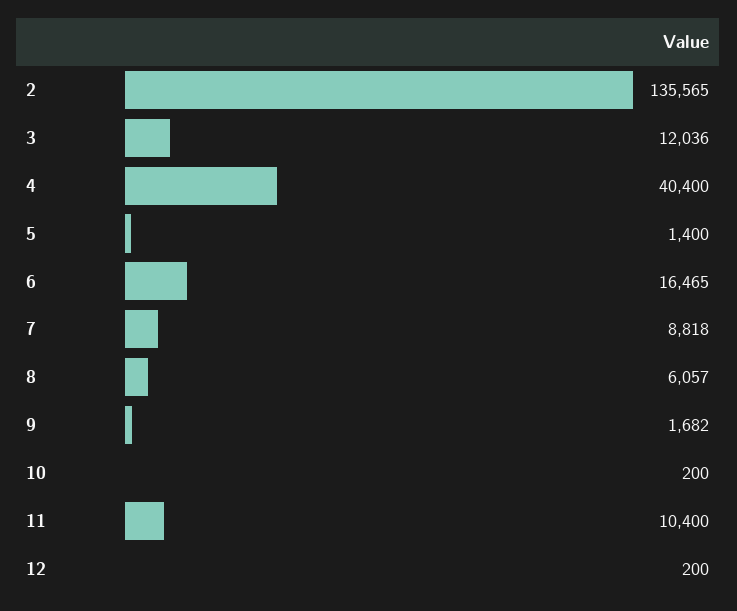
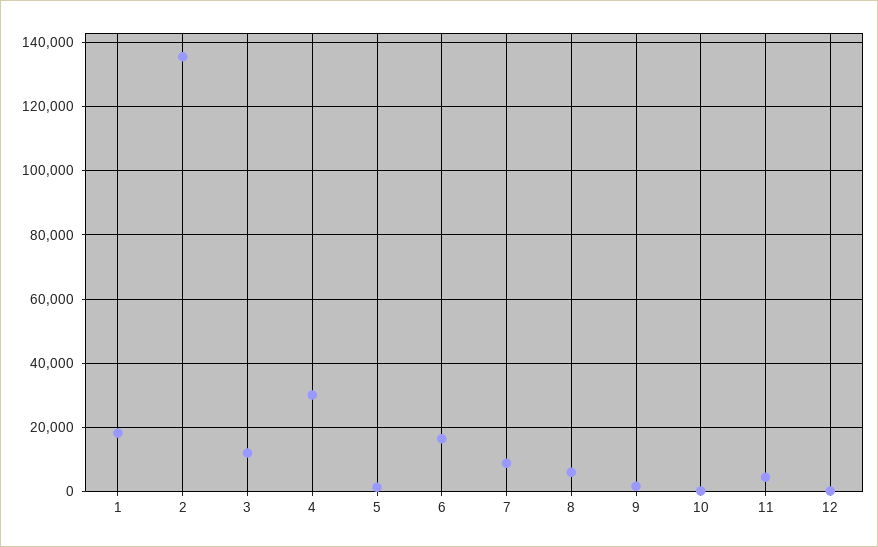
4: 40400 -> 30000
11: 10400 -> 4000
1: none -> 18000

